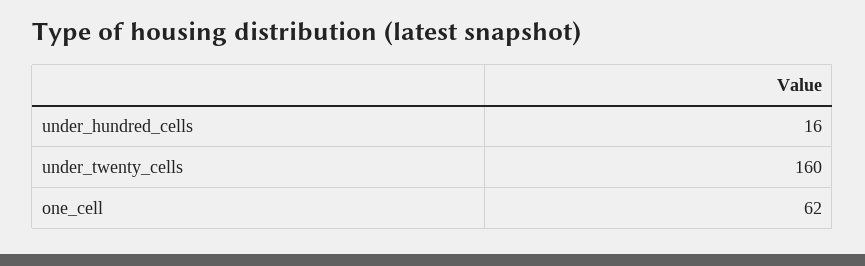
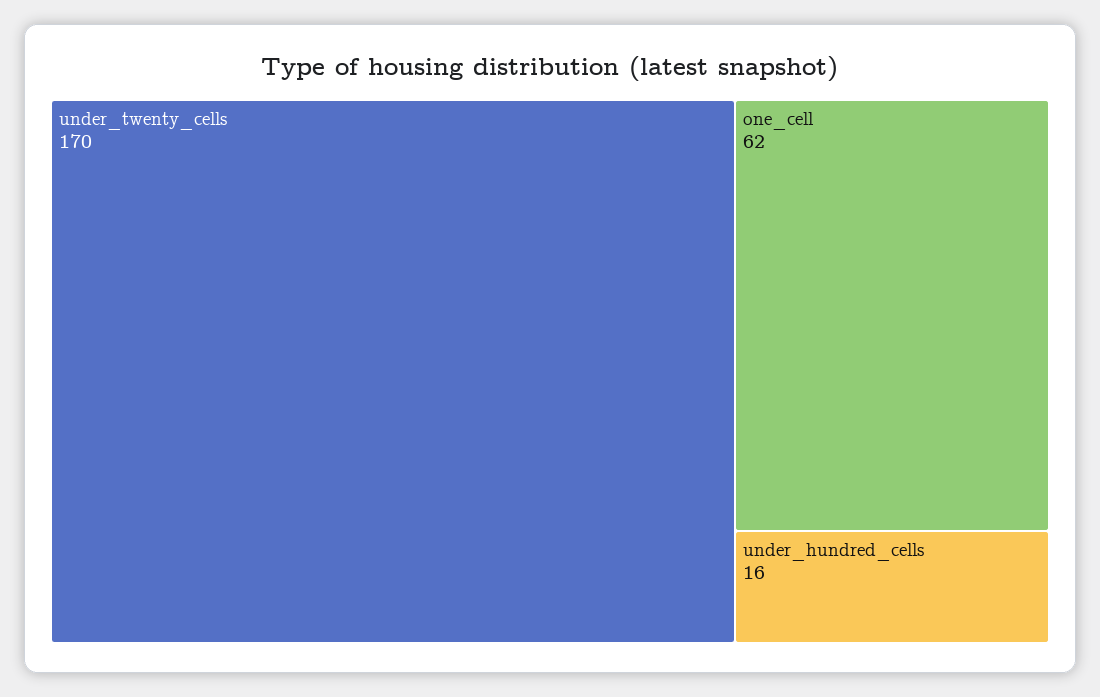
under_twenty_cells: 160 -> 170

